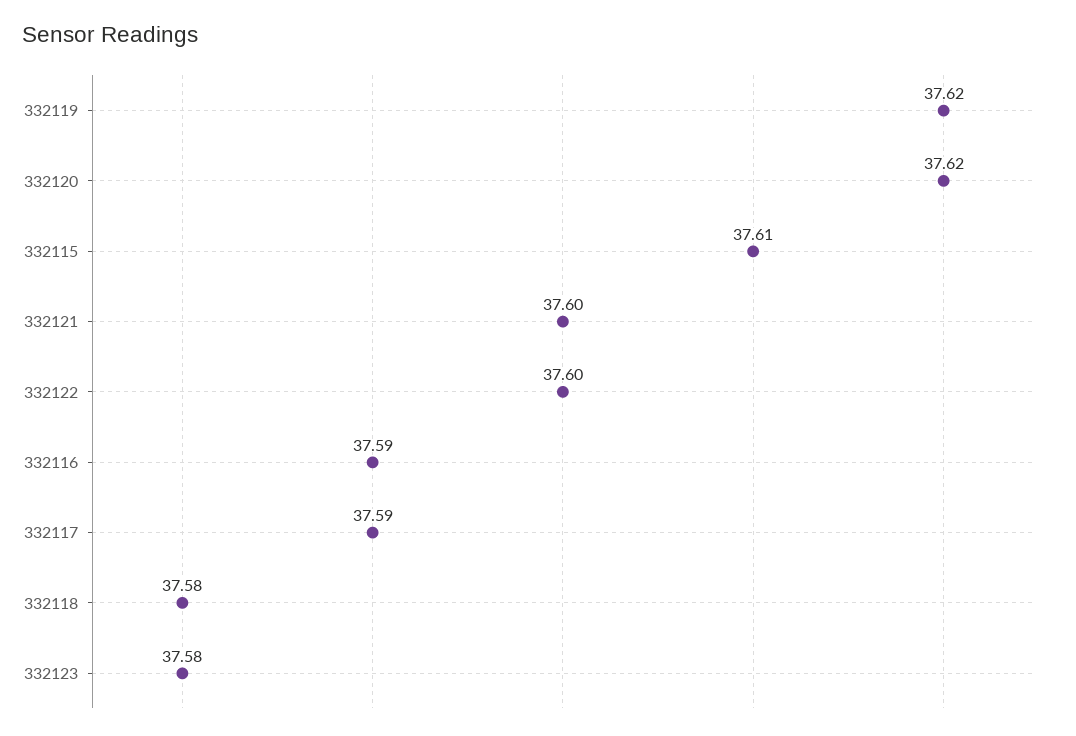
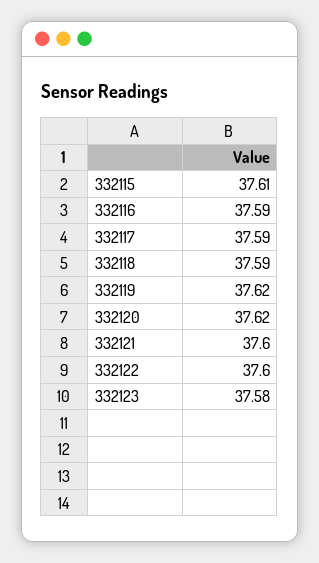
332118: 37.58 -> 37.59

